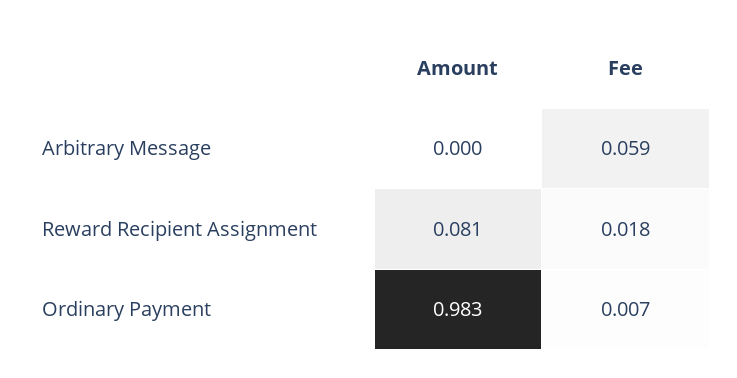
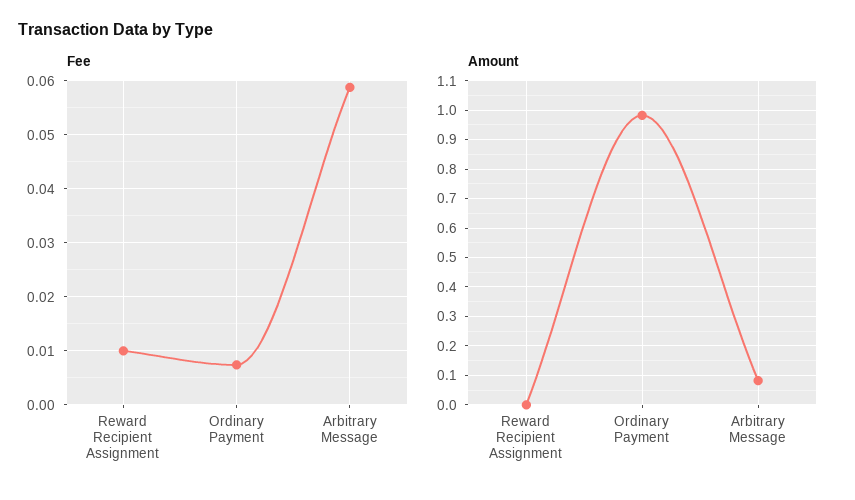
Amount, Arbitrary Message: 0 -> 0.075
Amount, Reward Recipient Assignment: 0.081 -> 0
Fee, Reward Recipient Assignment: 0.018 -> 0.01

